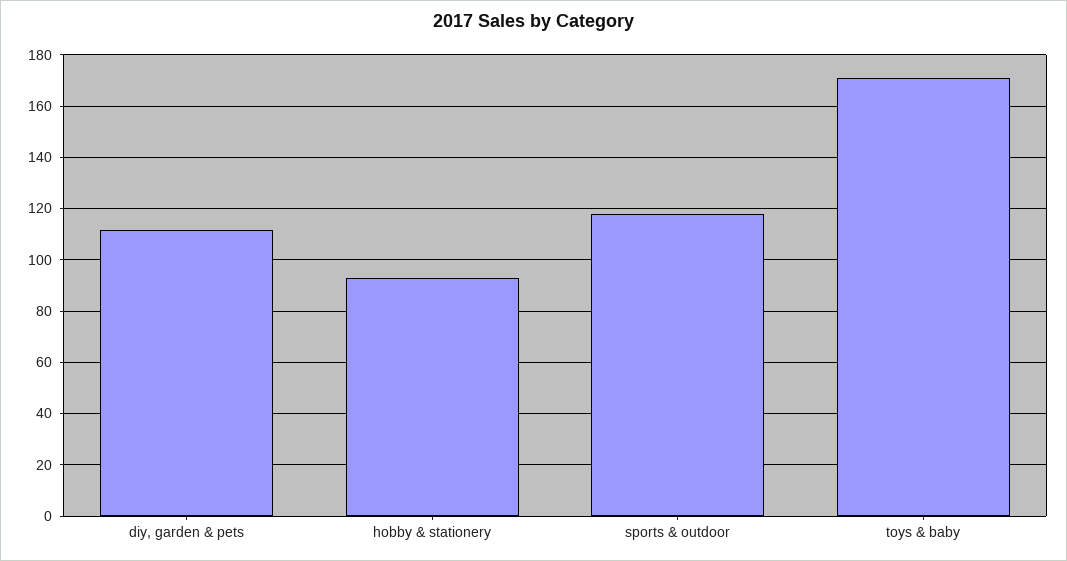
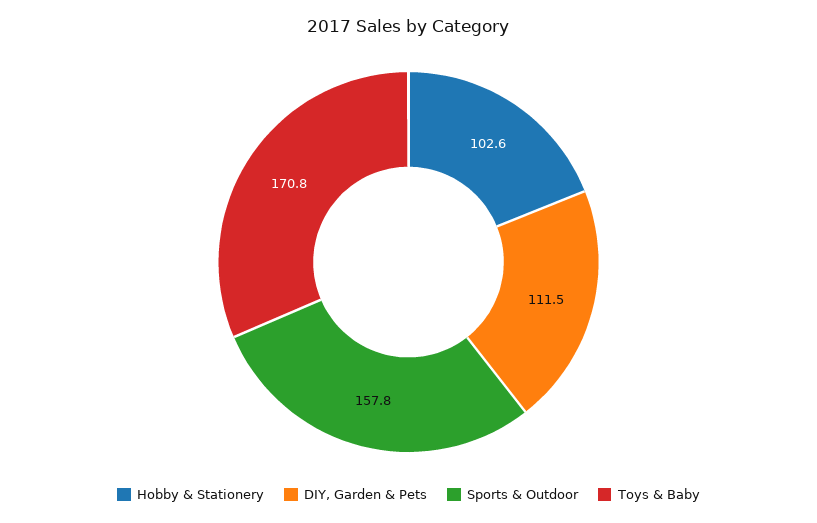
hobby & stationery: 92.5 -> 102.6
sports & outdoor: 117.5 -> 157.8

